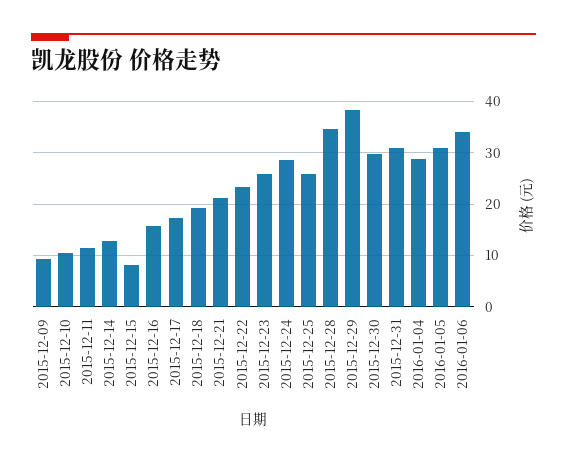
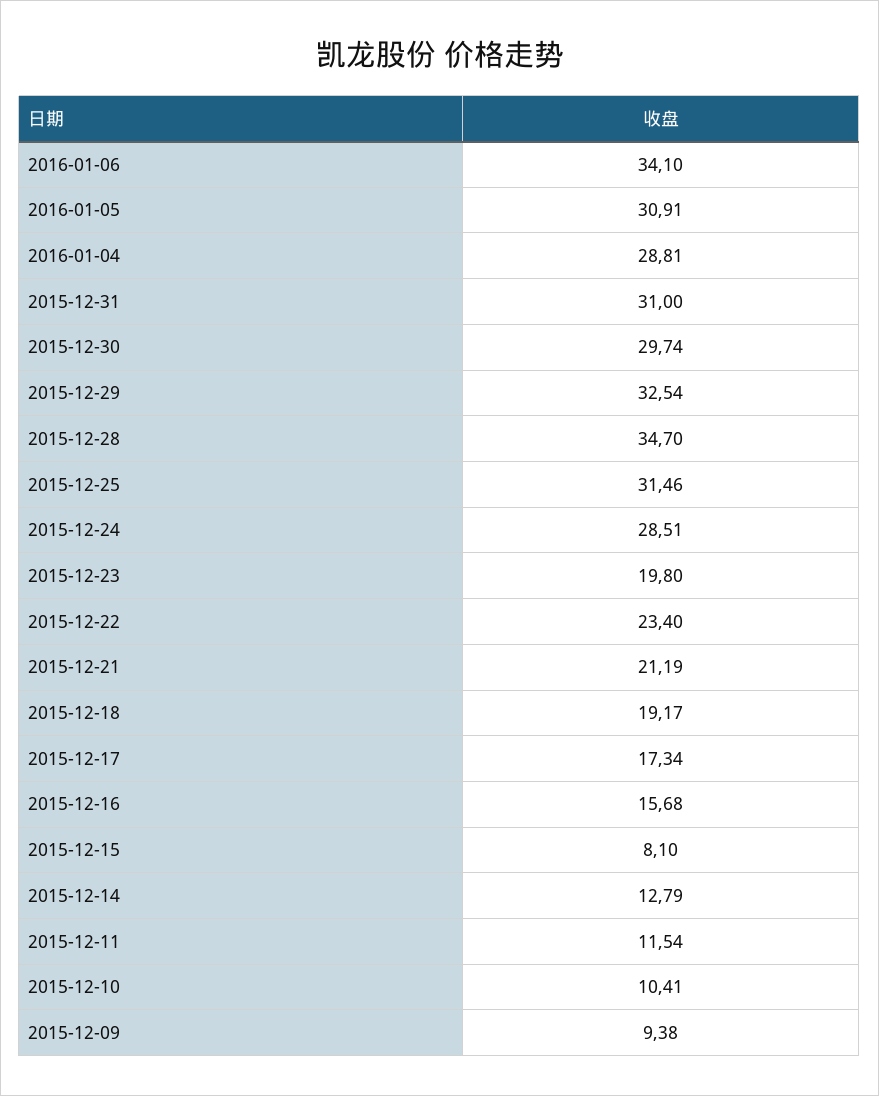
2015-12-23: 26 -> 19.8
2015-12-25: 26 -> 31.46
2015-12-29: 38 -> 32.54

